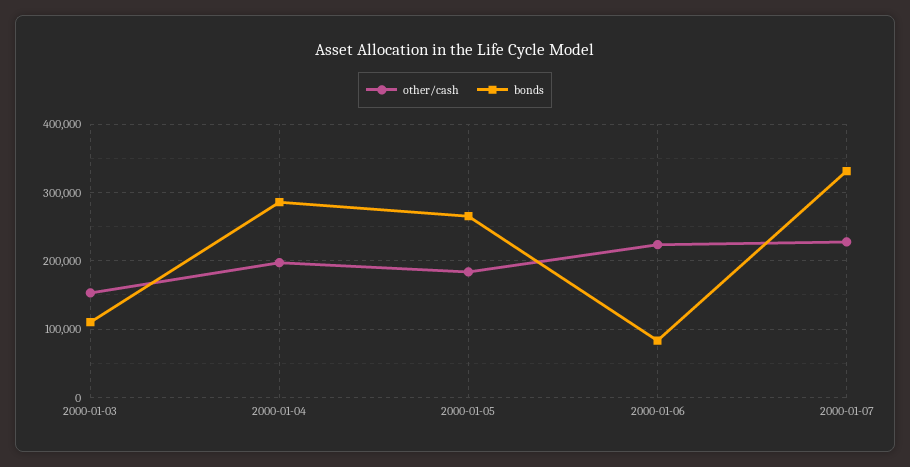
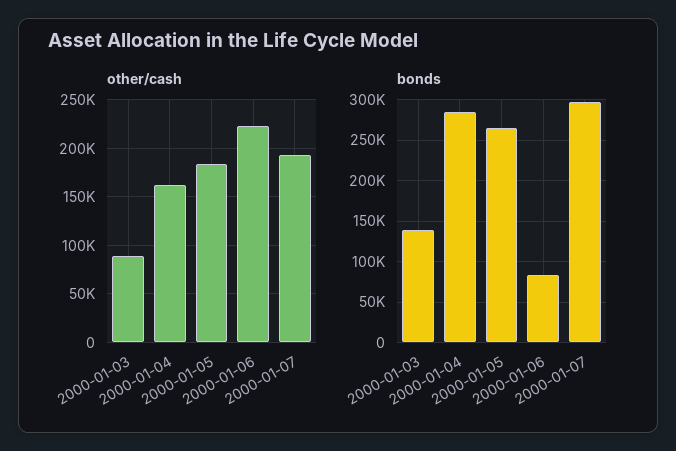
other/cash, 2000-01-03: 150000 -> 90000
bonds, 2000-01-03: 110000 -> 140000
other/cash, 2000-01-04: 200000 -> 160000
other/cash, 2000-01-07: 230000 -> 190000
bonds, 2000-01-07: 330000 -> 300000

